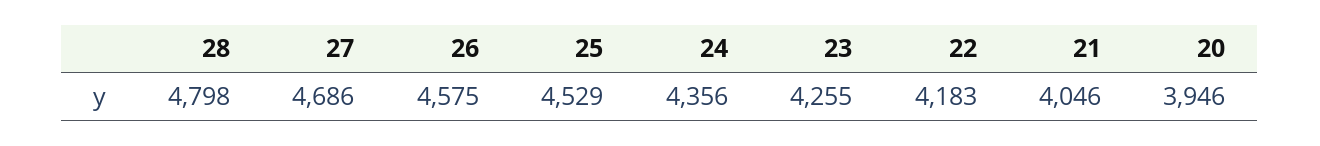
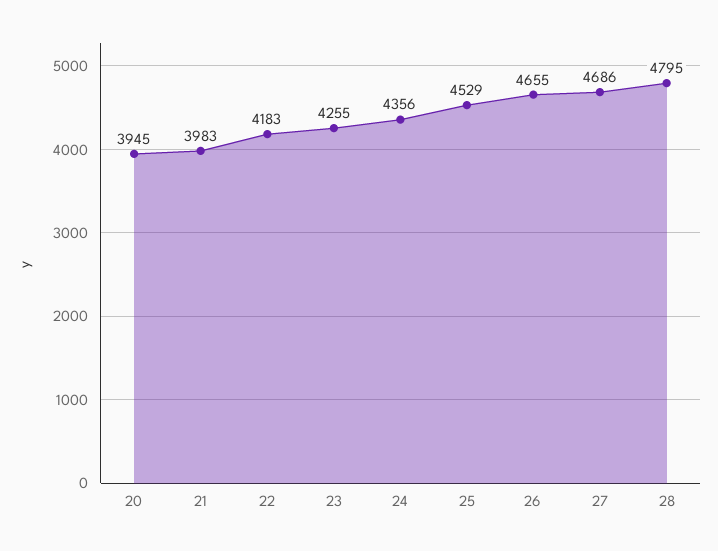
28: 4798 -> 4795
26: 4575 -> 4655
21: 4046 -> 3983
20: 3946 -> 3945

